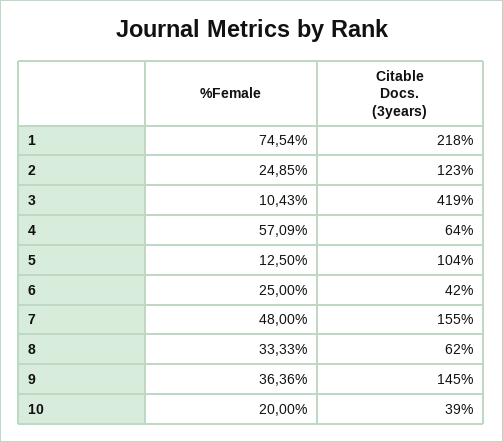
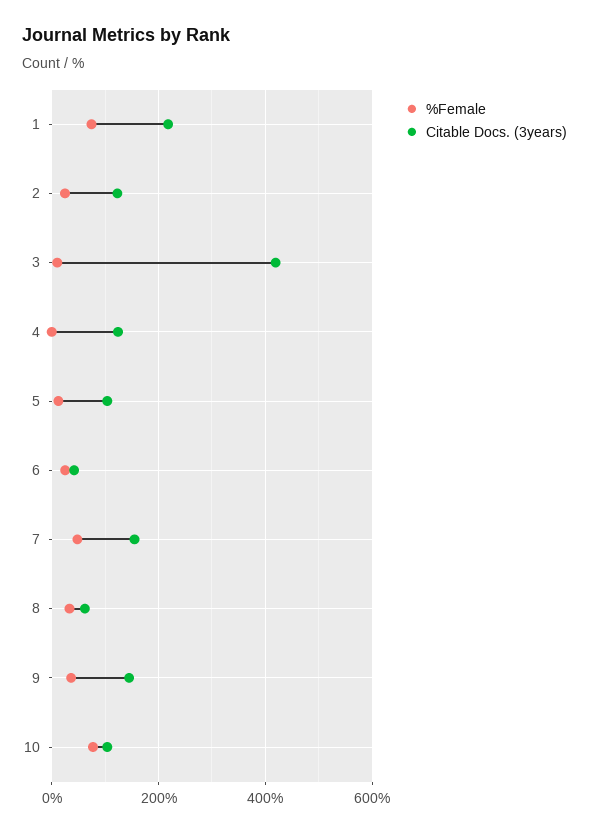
%Female, 4: 57.09 -> 0
Citable Docs. (3years), 4: 64 -> 120
%Female, 10: 20 -> 80
Citable Docs. (3years), 10: 39 -> 100

